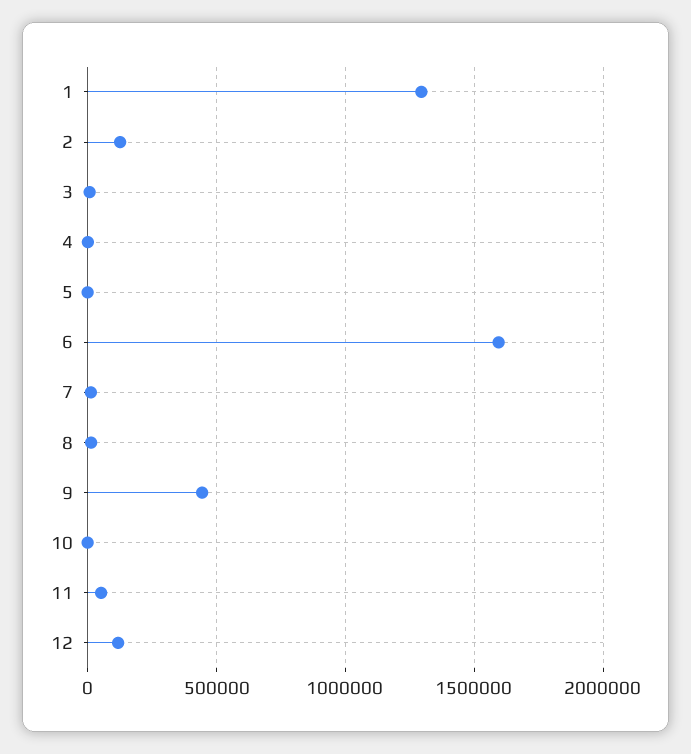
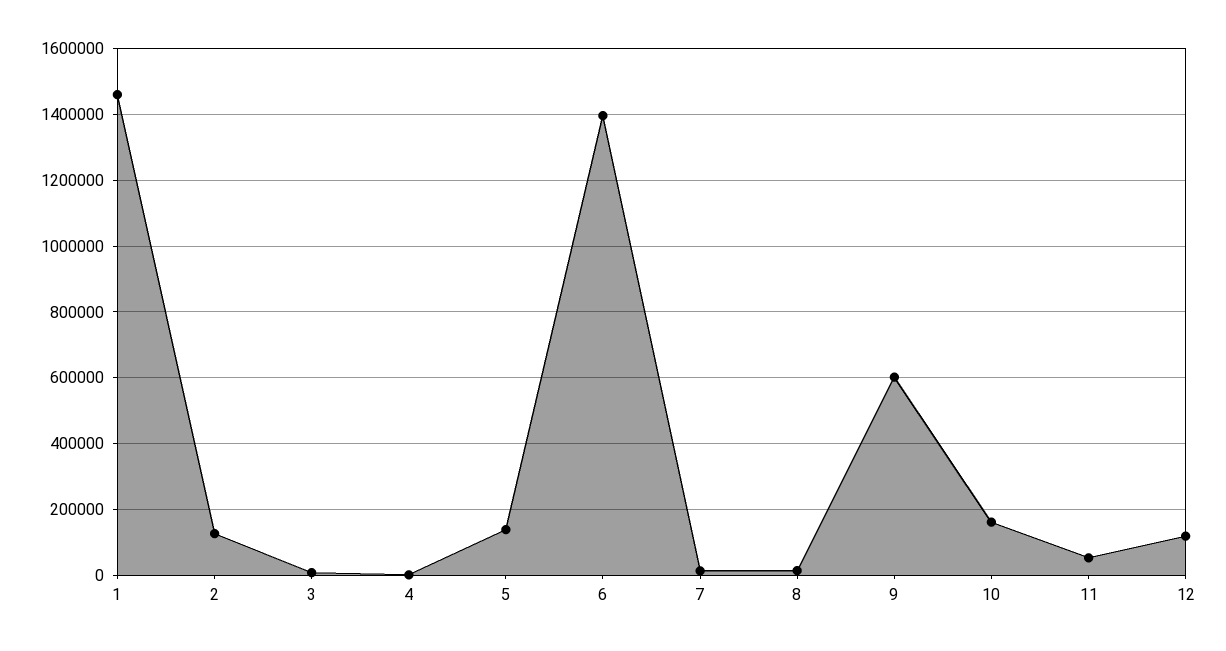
1: 1300000 -> 1460000
5: 0 -> 140000
6: 1600000 -> 1400000
9: 450000 -> 600000
10: 0 -> 160000

